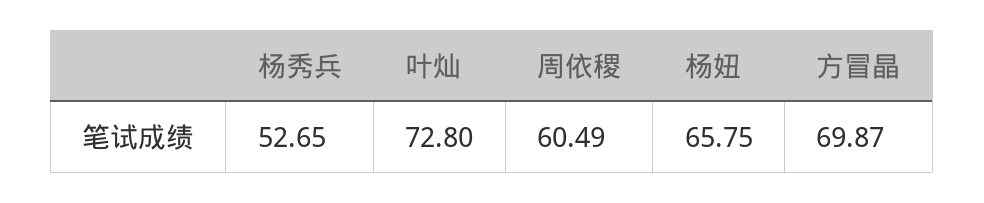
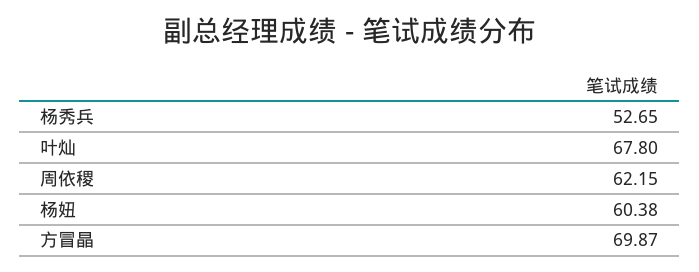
叶灿: 72.8 -> 67.8
周依稷: 60.49 -> 62.15
杨妞: 65.75 -> 60.38

